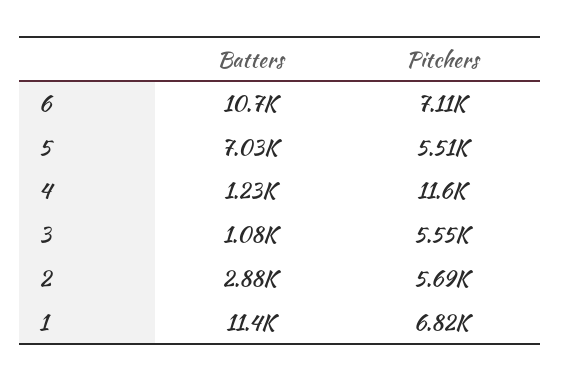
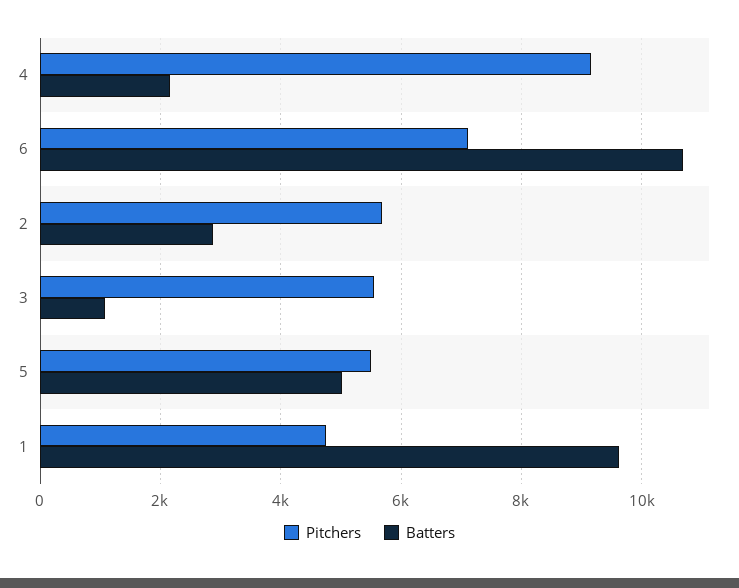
Batters, 5: 7030 -> 5000
Batters, 4: 1230 -> 2200
Pitchers, 4: 11600 -> 9200
Batters, 1: 11400 -> 9600
Pitchers, 1: 6820 -> 4800

